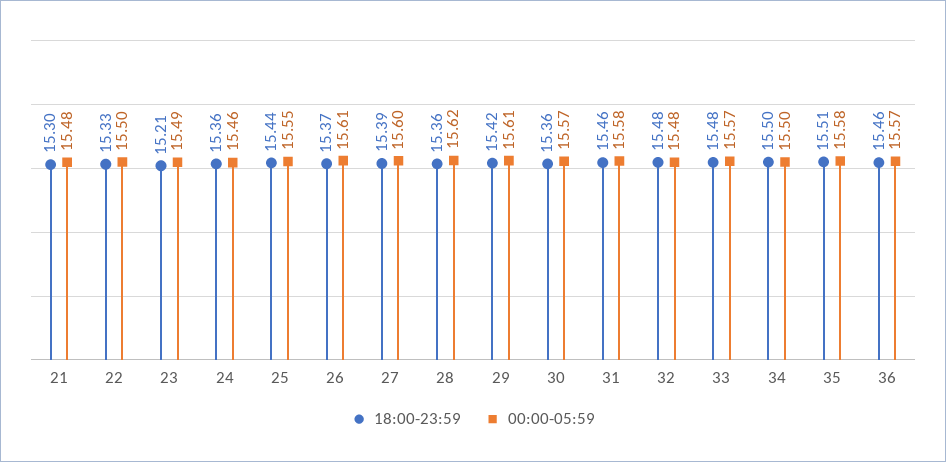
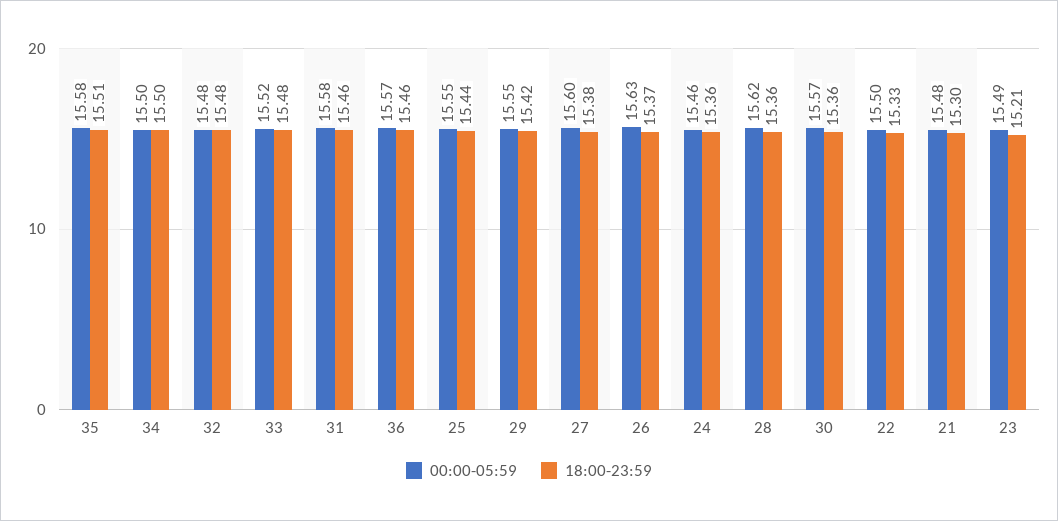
00:00-05:59, 26: 15.61 -> 15.63
18:00-23:59, 27: 15.39 -> 15.38
00:00-05:59, 29: 15.61 -> 15.55
00:00-05:59, 33: 15.57 -> 15.52

